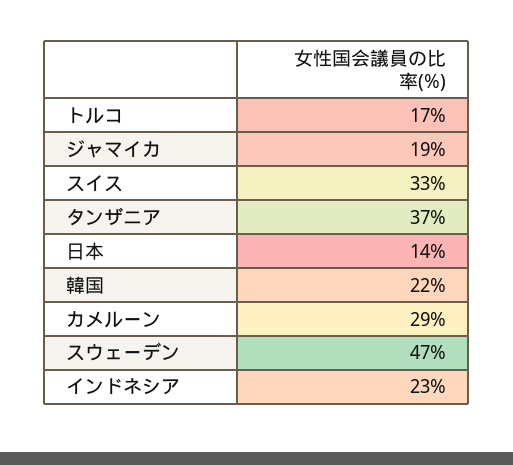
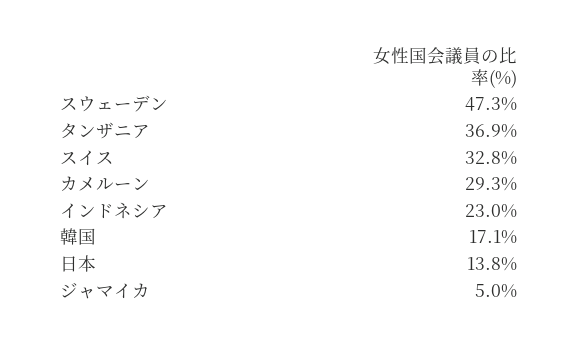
トルコ: 17 -> none
ジャマイカ: 19 -> 5
韓国: 22 -> 17.1

